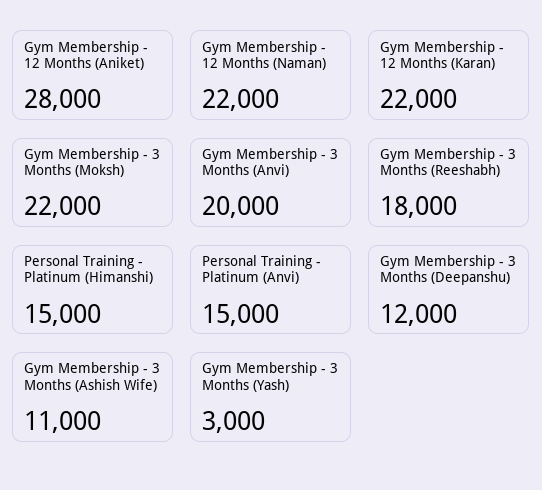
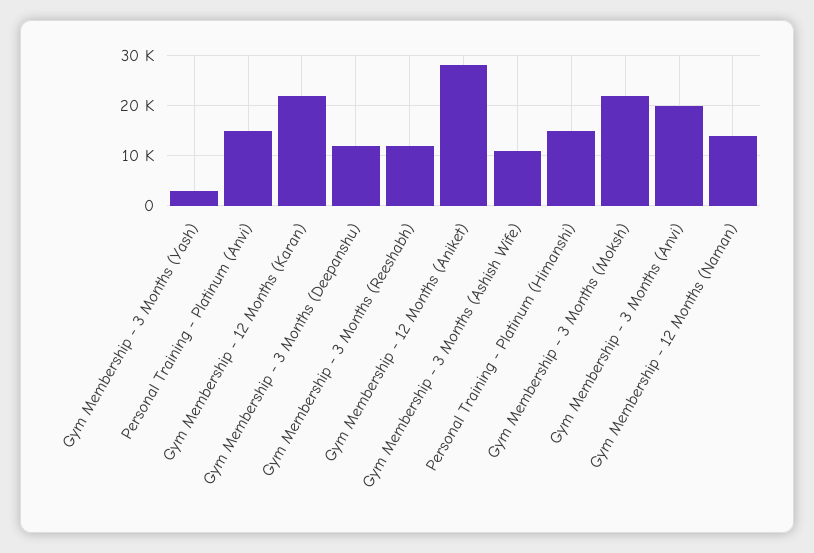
Gym Membership - 12 Months (Naman): 22000 -> 14000
Gym Membership - 3 Months (Reeshabh): 18000 -> 12000

